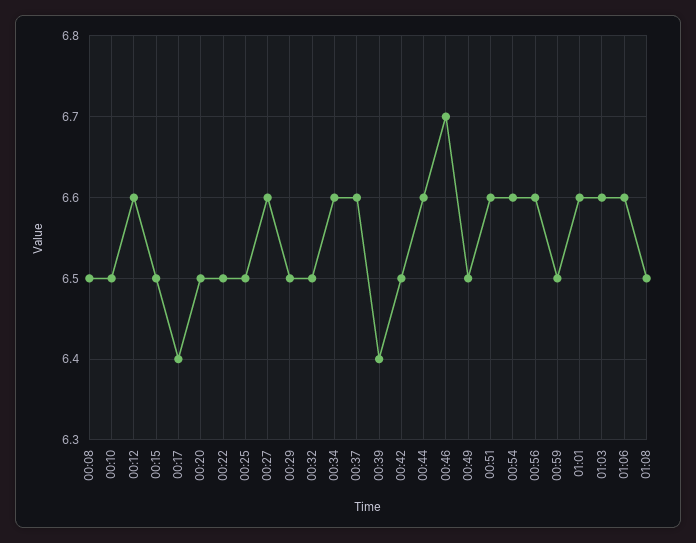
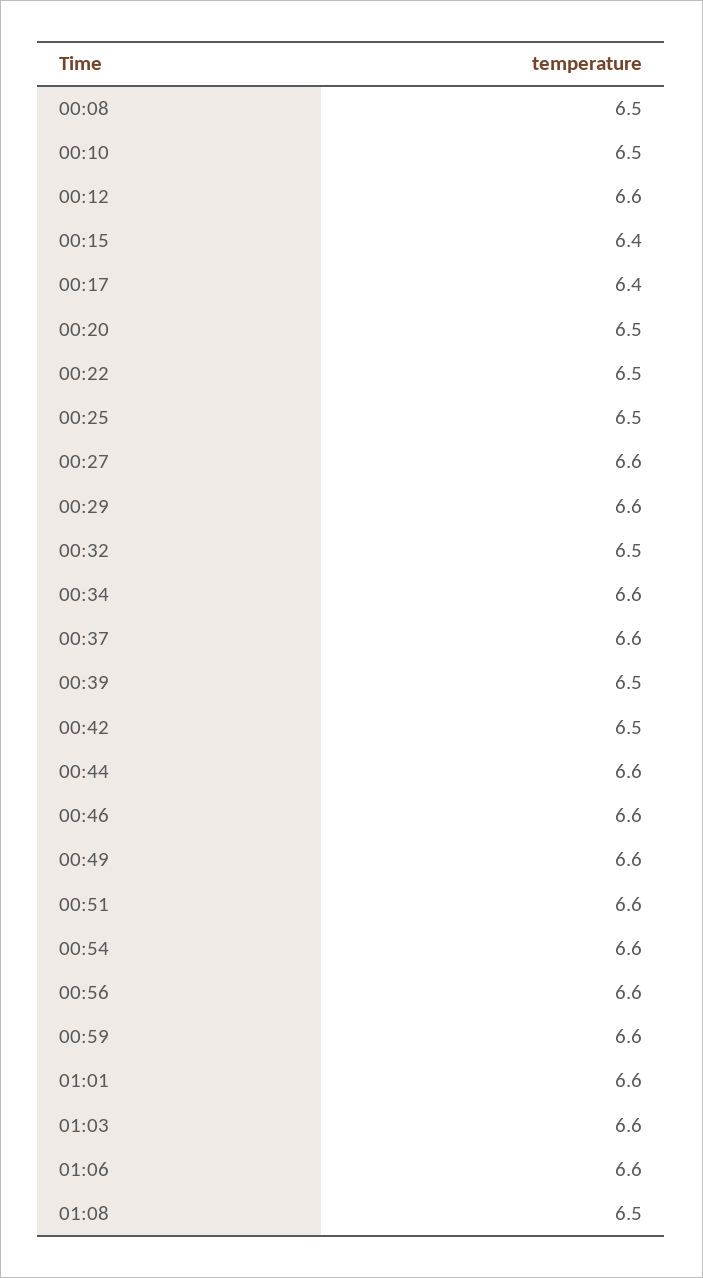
00:15: 6.5 -> 6.4
00:29: 6.5 -> 6.6
00:39: 6.4 -> 6.5
00:46: 6.7 -> 6.6
00:49: 6.5 -> 6.6
00:59: 6.5 -> 6.6

